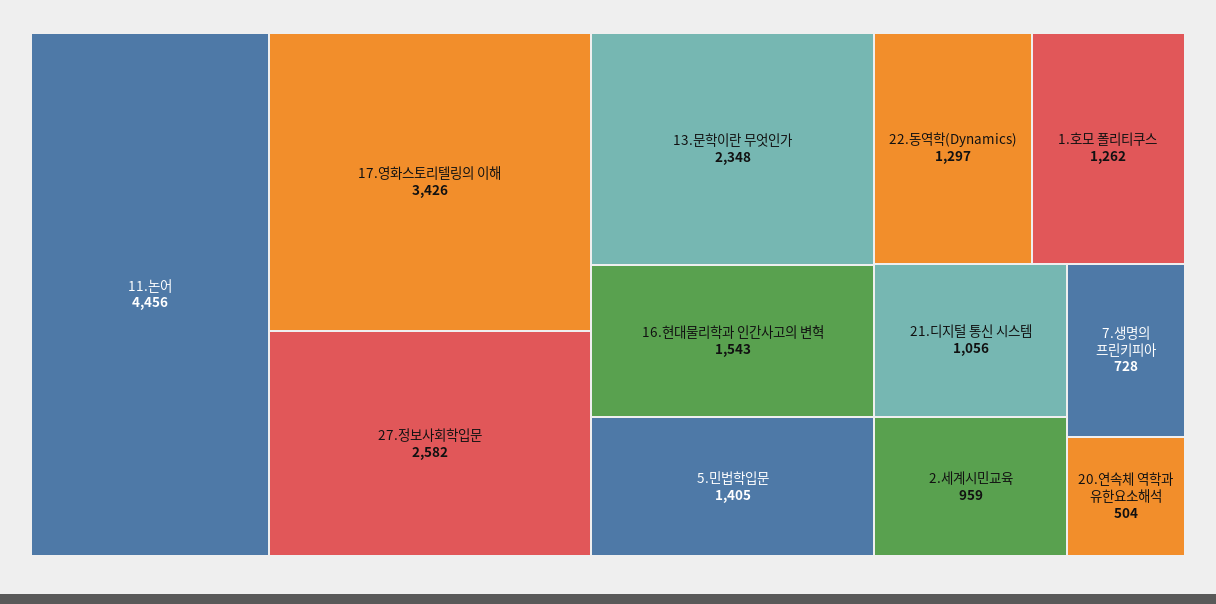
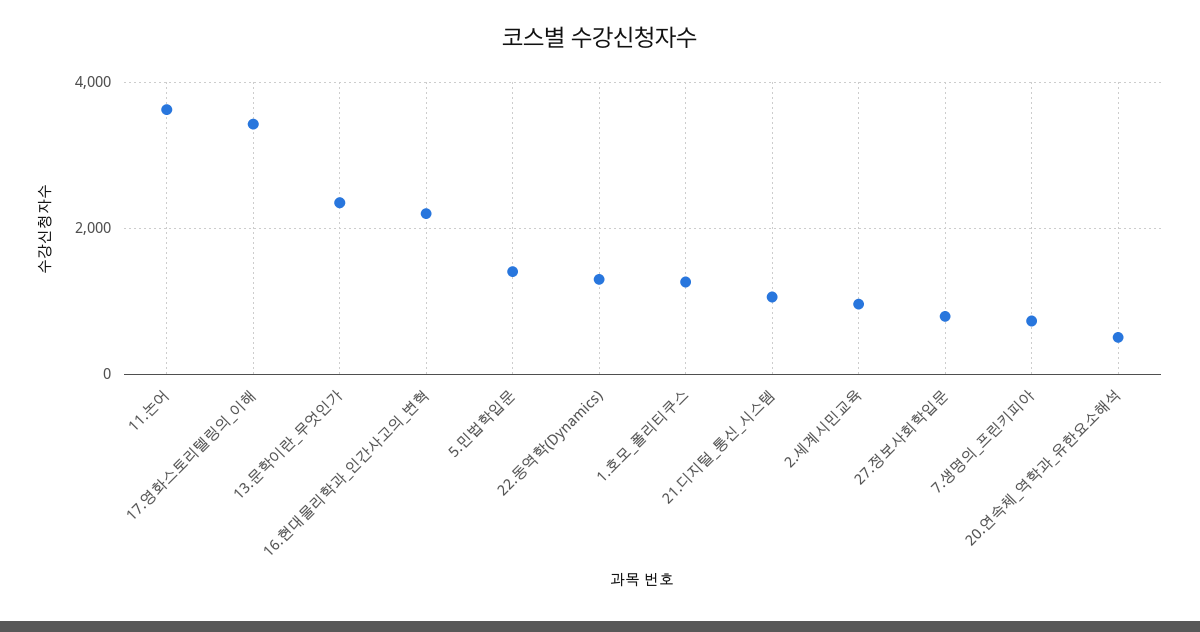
11.논어: 4456 -> 3600
27.정보사회학입문: 2582 -> 800
16.현대물리학과 인간사고의 변혁: 1543 -> 2200

